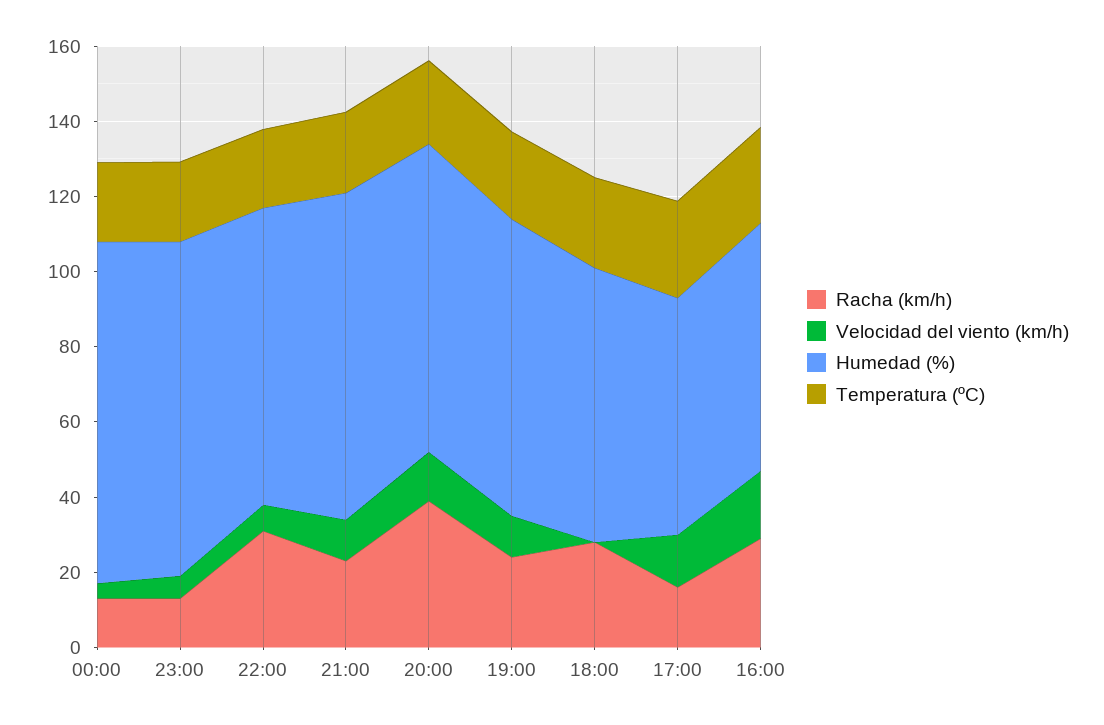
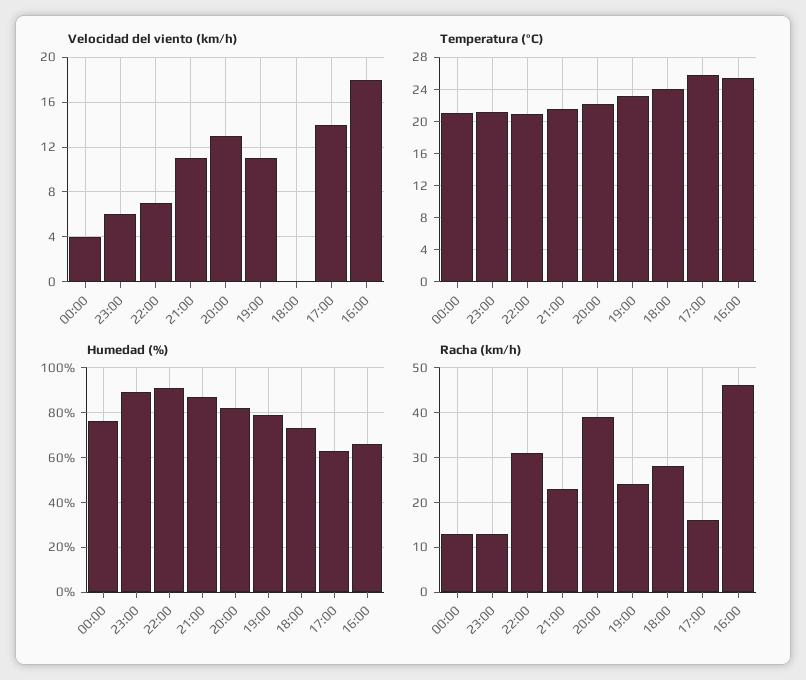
Humedad (%), 00:00: 90 -> 75
Humedad (%), 22:00: 80 -> 90
Racha (km/h), 16:00: 30 -> 45

